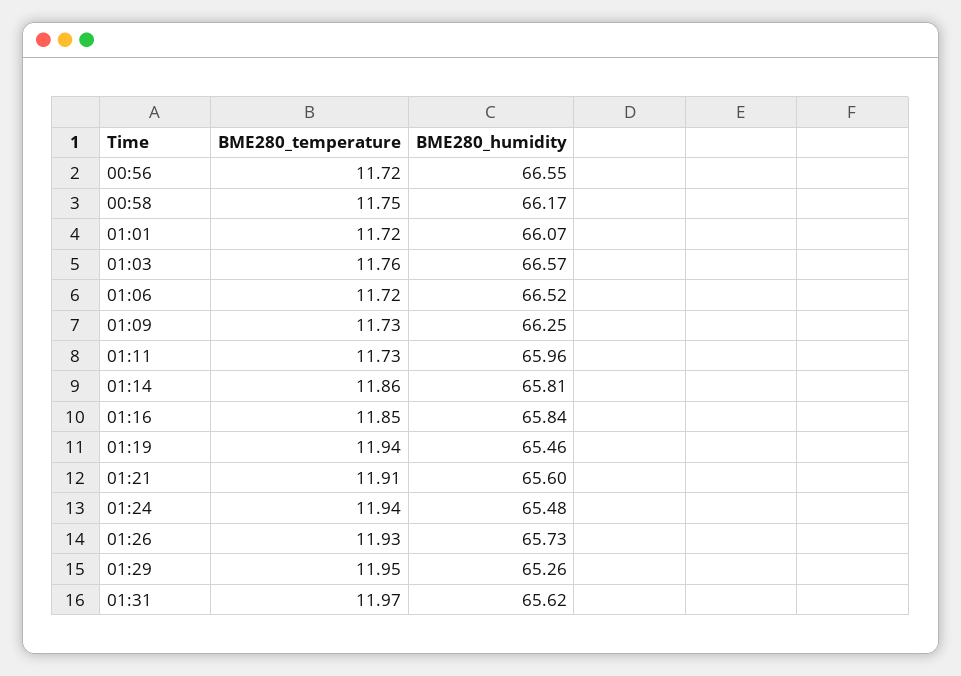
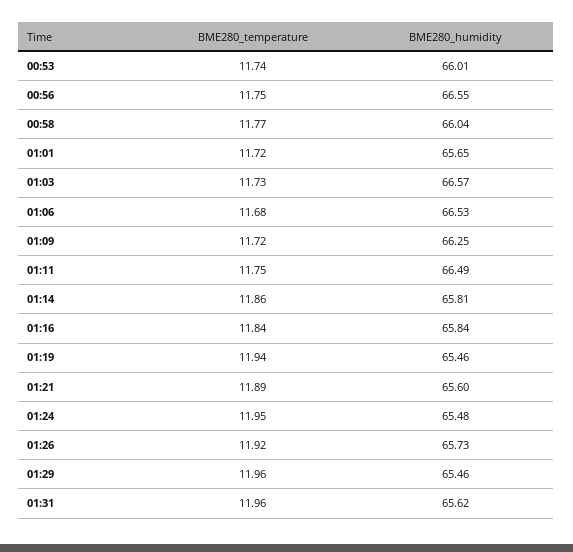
BME280_temperature, 00:56: 11.72 -> 11.75
BME280_temperature, 00:58: 11.75 -> 11.77
BME280_humidity, 00:58: 66.17 -> 66.04
BME280_humidity, 01:01: 66.07 -> 65.65
BME280_temperature, 01:03: 11.76 -> 11.73
BME280_temperature, 01:06: 11.72 -> 11.68
BME280_humidity, 01:06: 66.52 -> 66.53
BME280_temperature, 01:09: 11.73 -> 11.72
BME280_temperature, 01:11: 11.73 -> 11.75
BME280_humidity, 01:11: 65.96 -> 66.49
BME280_temperature, 01:16: 11.85 -> 11.84
BME280_temperature, 01:21: 11.91 -> 11.89
BME280_temperature, 01:24: 11.94 -> 11.95
BME280_temperature, 01:26: 11.93 -> 11.92
BME280_temperature, 01:29: 11.95 -> 11.96
BME280_humidity, 01:29: 65.26 -> 65.46
BME280_temperature, 01:31: 11.97 -> 11.96
BME280_temperature, 00:53: none -> 11.74
BME280_humidity, 00:53: none -> 66.01

